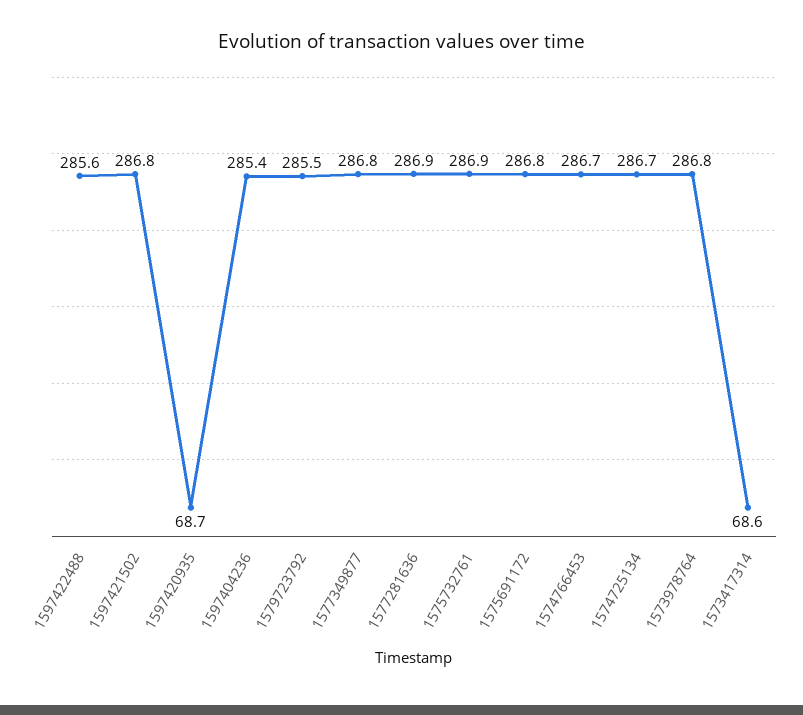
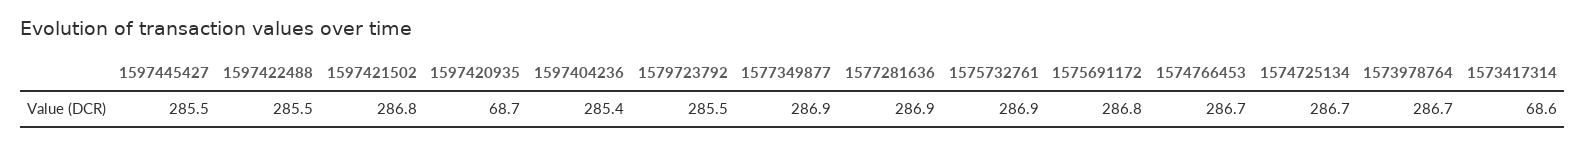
1597422488: 285.6 -> 285.5
1577349877: 286.8 -> 286.9
1573978764: 286.8 -> 286.7
1597445427: none -> 285.5

